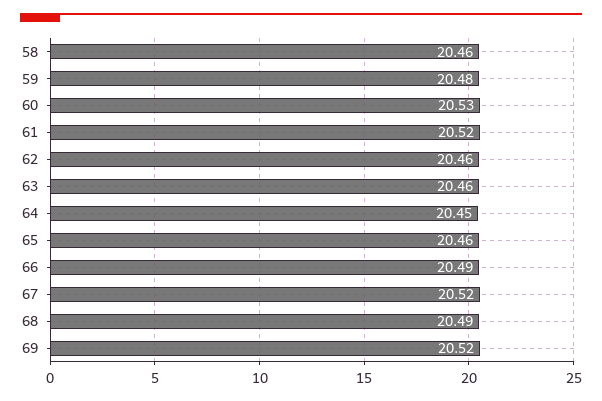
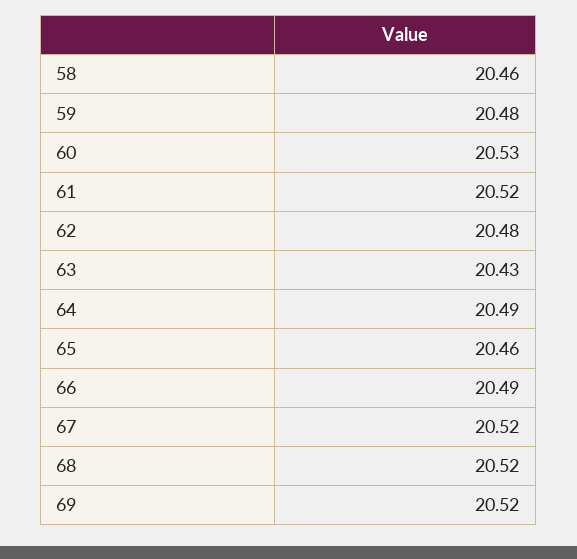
62: 20.46 -> 20.48
63: 20.46 -> 20.43
64: 20.45 -> 20.49
68: 20.49 -> 20.52

